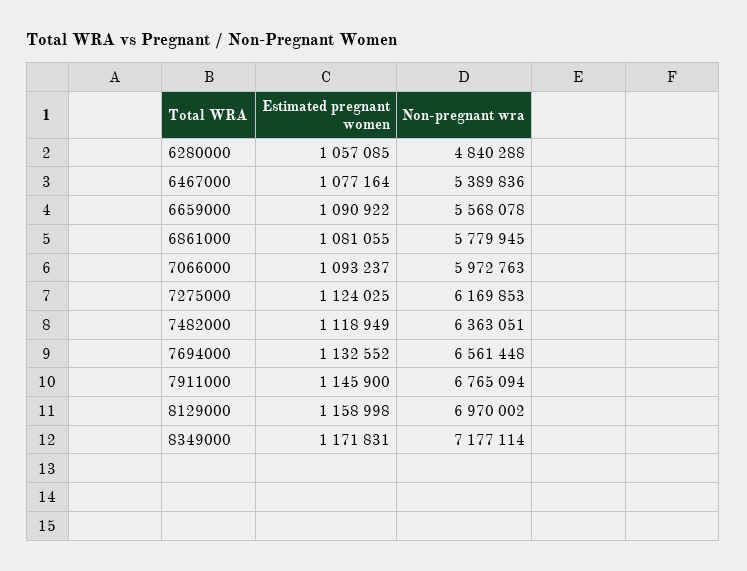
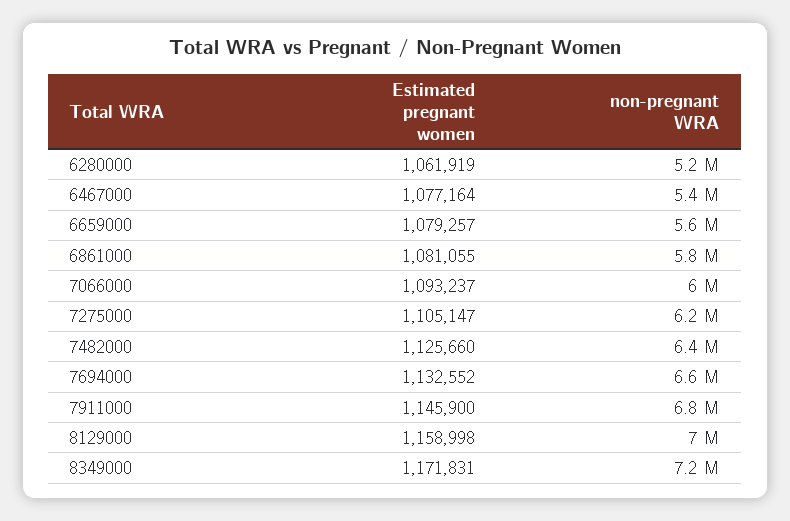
Estimated pregnant women, 6280000: 1057085 -> 1061919
Non-pregnant wra, 6280000: 4840288 -> 5200000
Estimated pregnant women, 6659000: 1090922 -> 1079257
Estimated pregnant women, 7275000: 1124025 -> 1105147
Estimated pregnant women, 7482000: 1118949 -> 1125660

